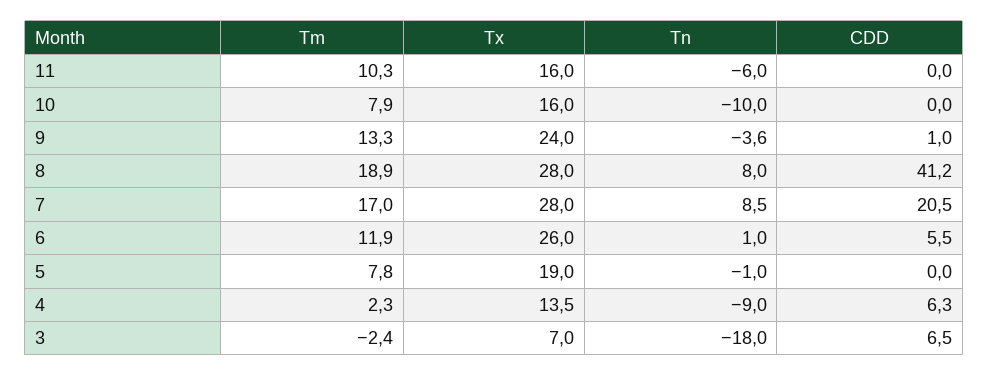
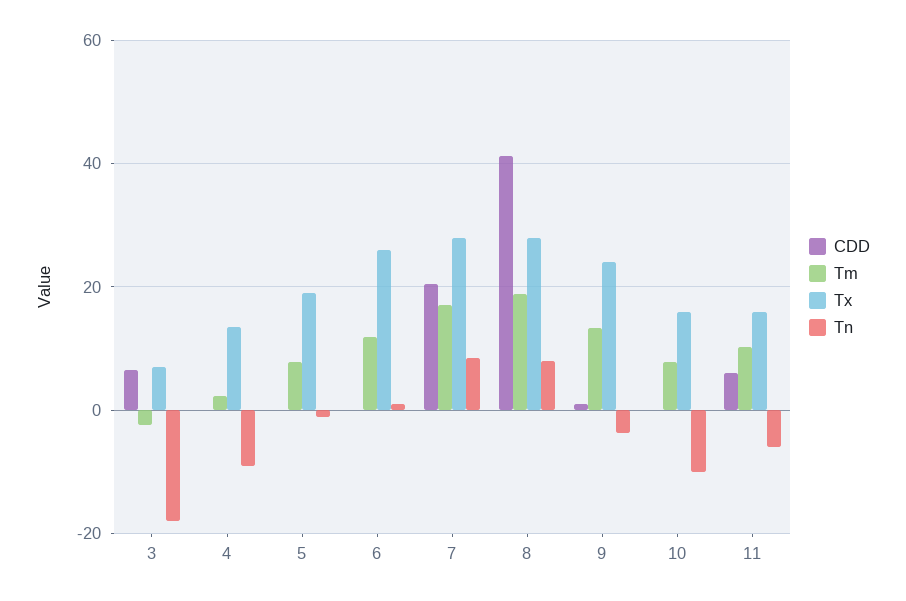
CDD, 11: 0 -> 6
CDD, 6: 5.5 -> 0
CDD, 4: 6.3 -> 0

